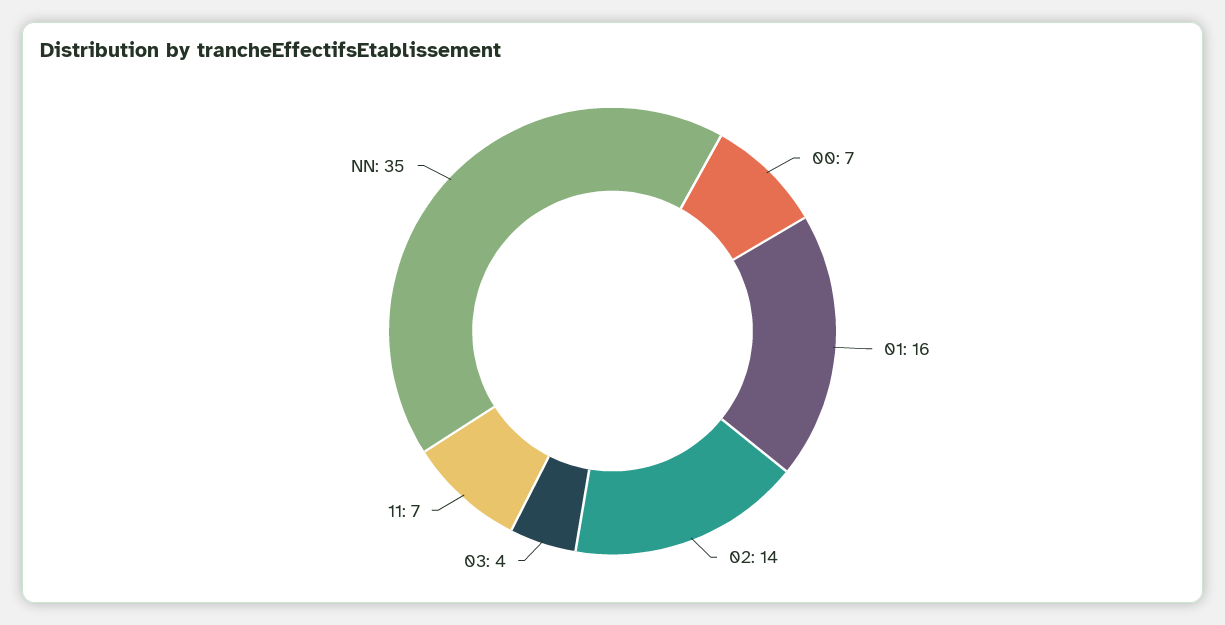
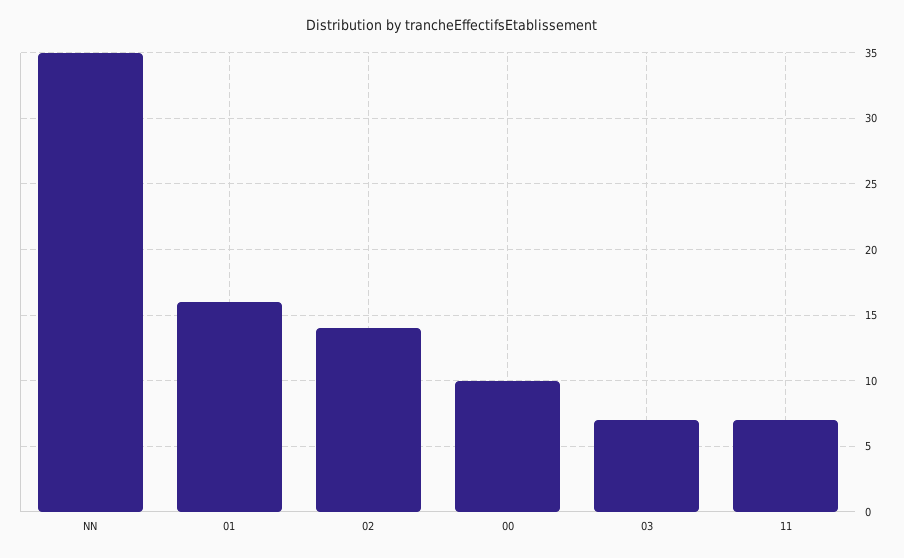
00: 7 -> 10
03: 4 -> 7

